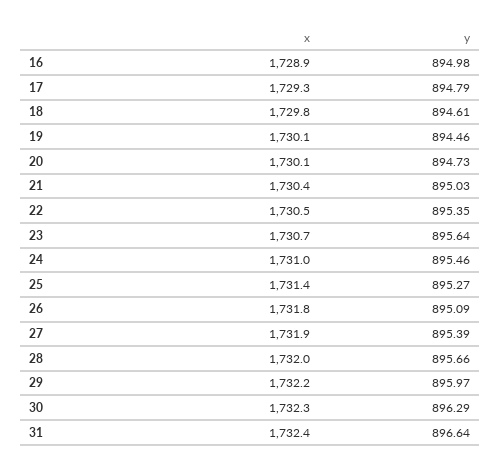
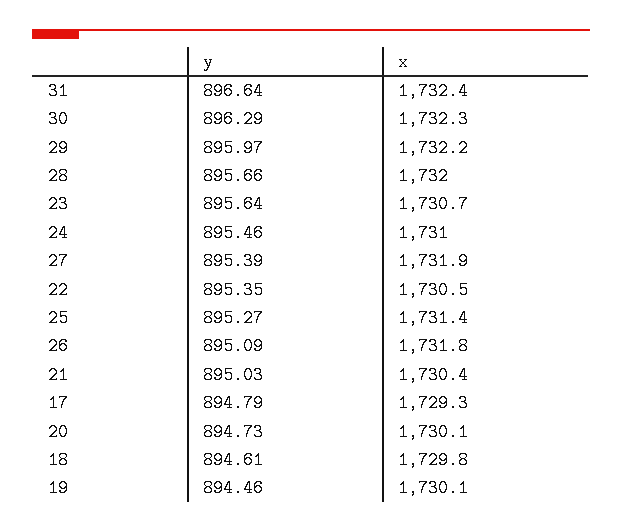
x, 16: 1728.9 -> none
y, 16: 894.98 -> none

